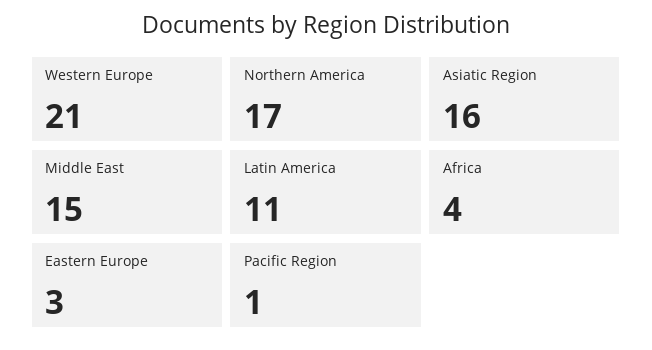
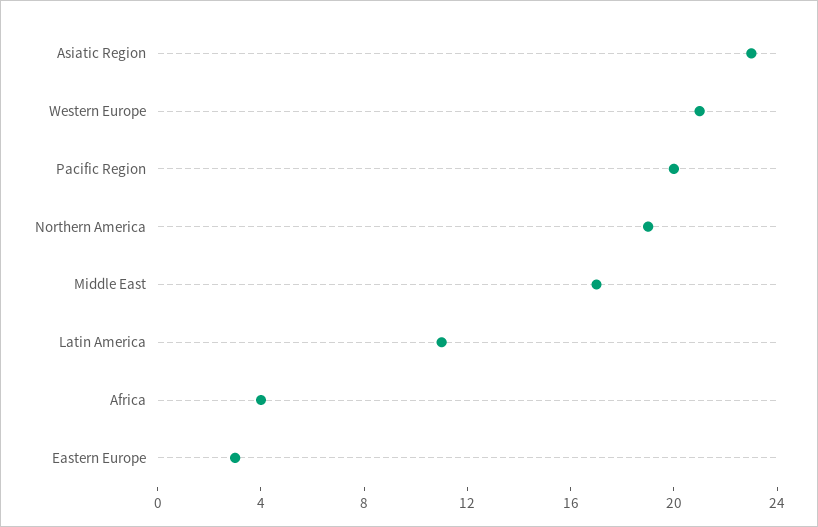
Northern America: 17 -> 19
Asiatic Region: 16 -> 23
Middle East: 15 -> 17
Pacific Region: 1 -> 20

